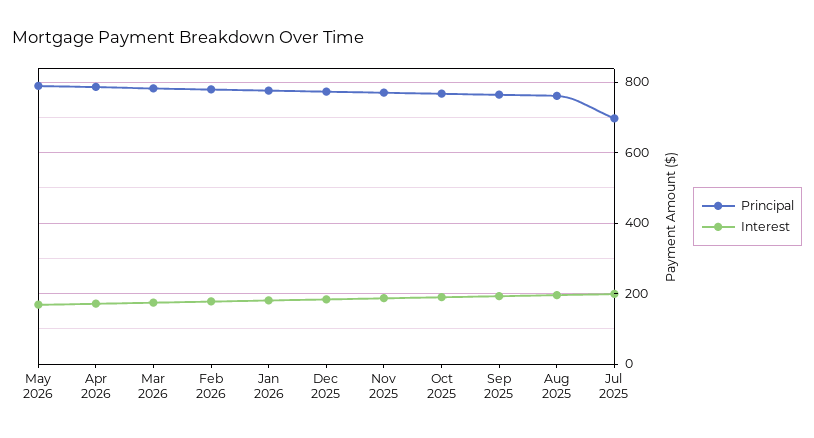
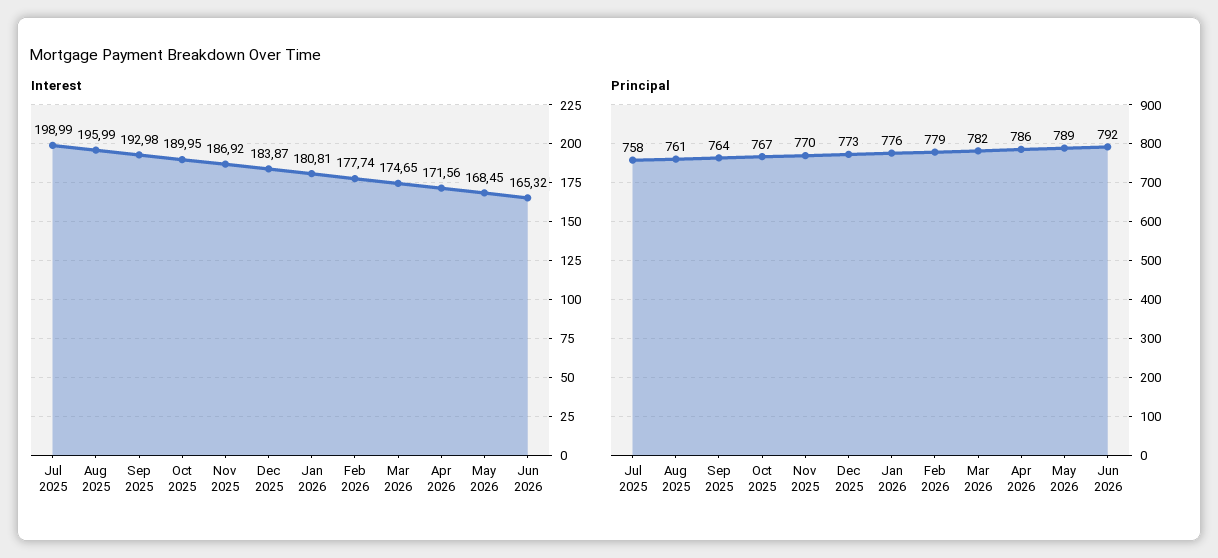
Principal, Jul 2025: 700 -> 758
Interest, Jun 2026: none -> 165.32
Principal, Jun 2026: none -> 792

